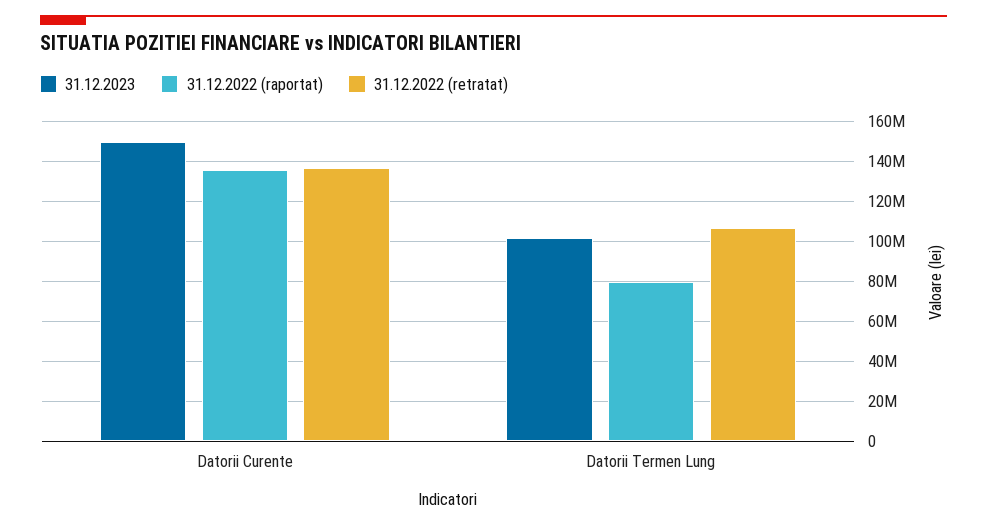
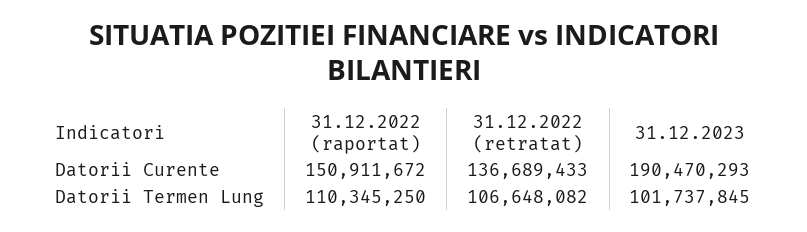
31.12.2023, Datorii Curente: 150000000 -> 190470293
31.12.2022 (raportat), Datorii Curente: 135000000 -> 150911672
31.12.2022 (raportat), Datorii Termen Lung: 80000000 -> 110345250

